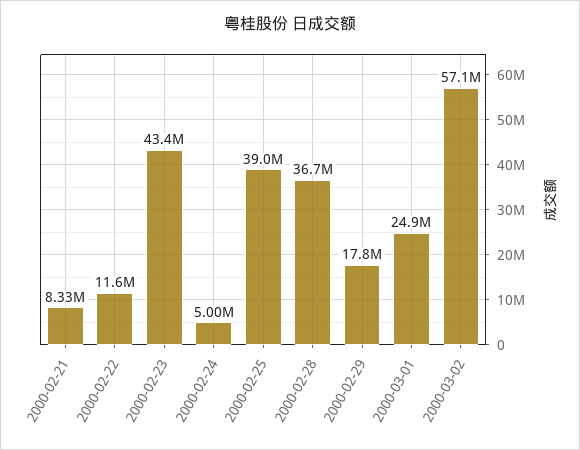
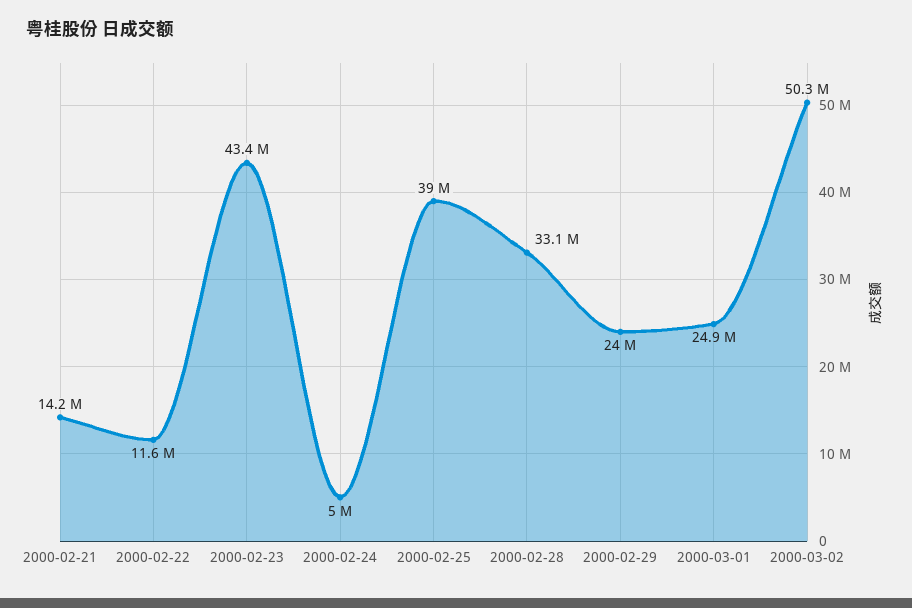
2000-02-21: 8330000 -> 14200000
2000-02-28: 36700000 -> 33100000
2000-02-29: 17800000 -> 24000000
2000-03-02: 57100000 -> 50300000

